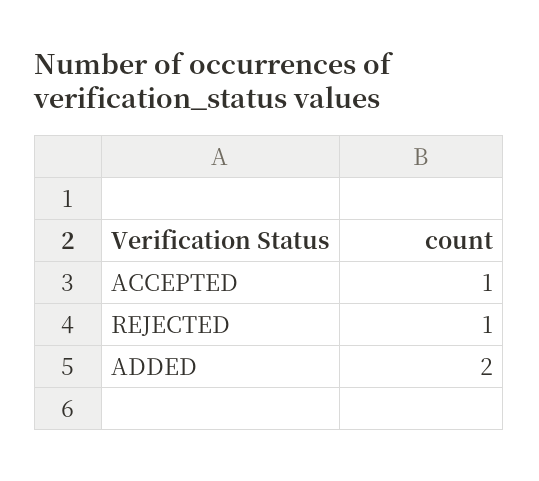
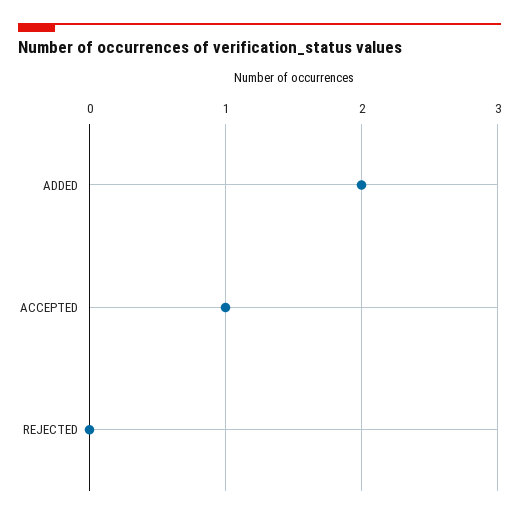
REJECTED: 1 -> 0

